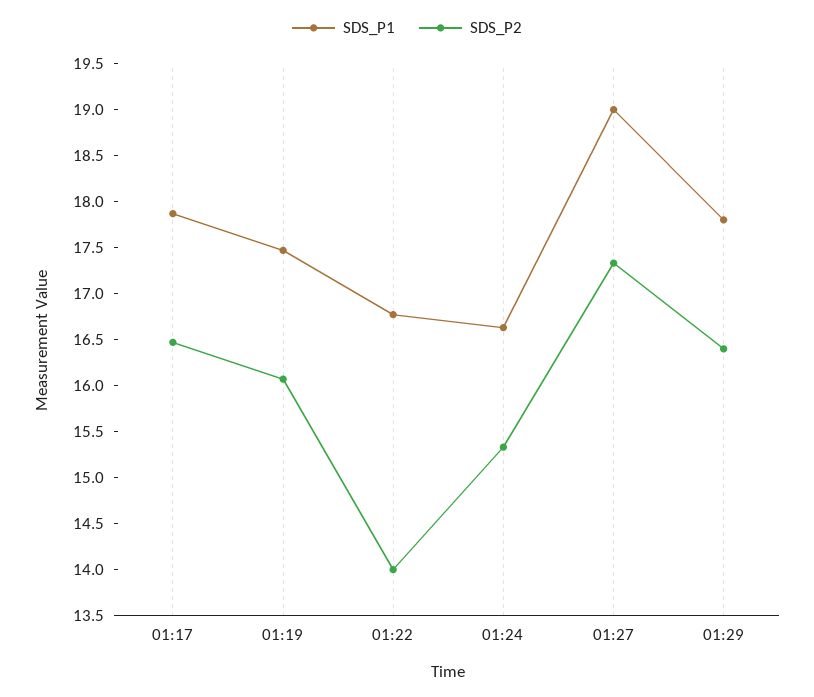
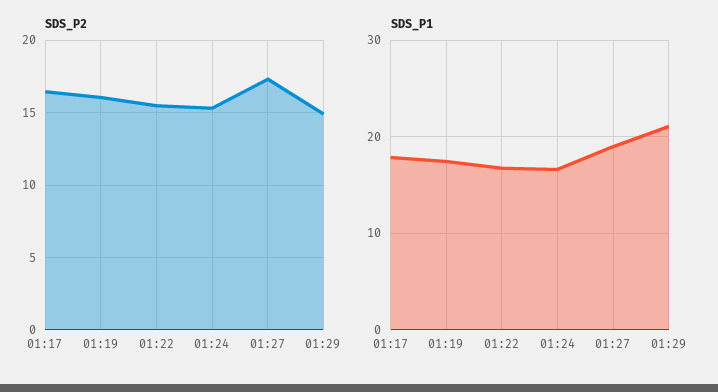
SDS_P2, 01:22: 14 -> 15.5
SDS_P1, 01:29: 17.8 -> 21
SDS_P2, 01:29: 16.4 -> 15

